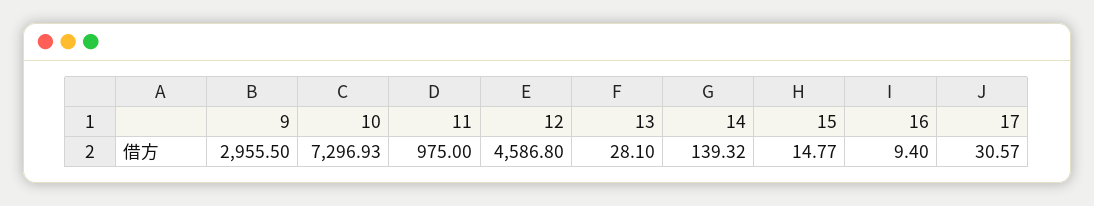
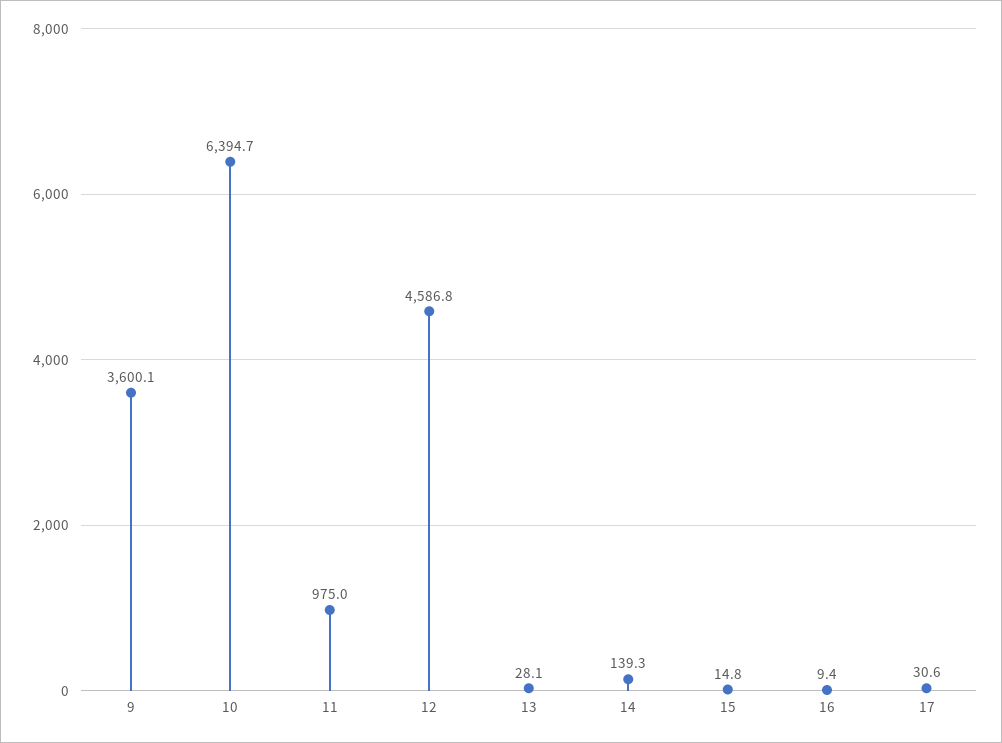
9: 2955.5 -> 3600.1
10: 7296.93 -> 6394.7

